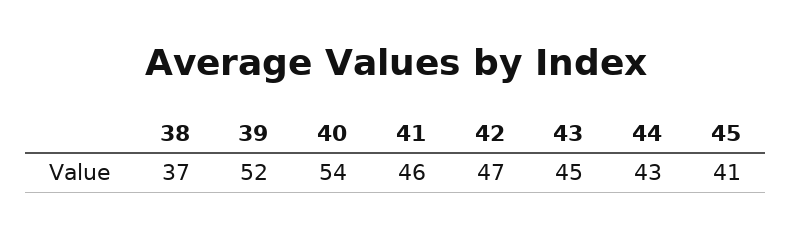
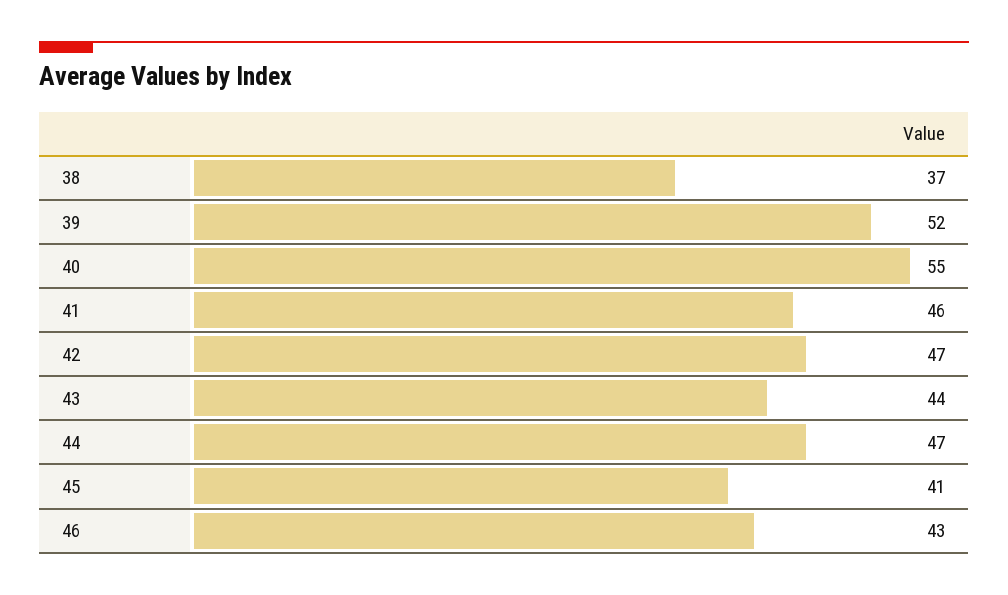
40: 54 -> 55
43: 45 -> 44
44: 43 -> 47
46: none -> 43

